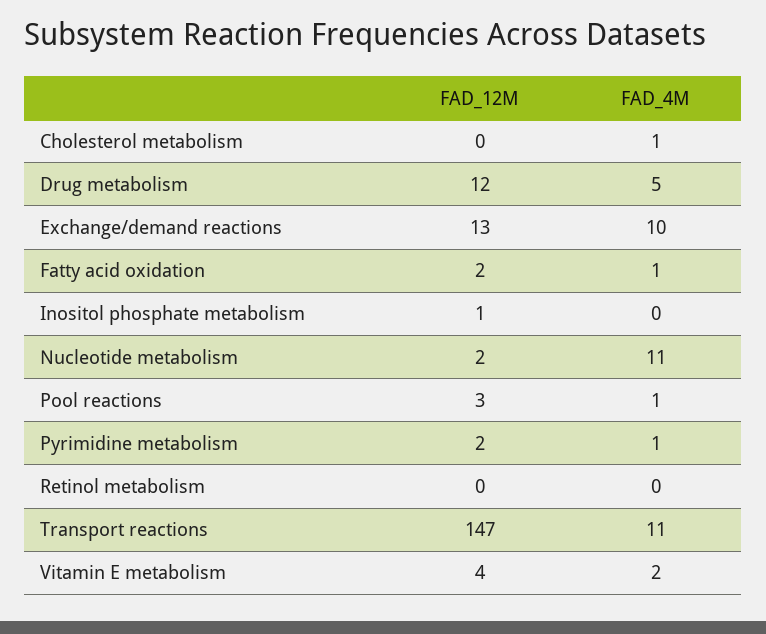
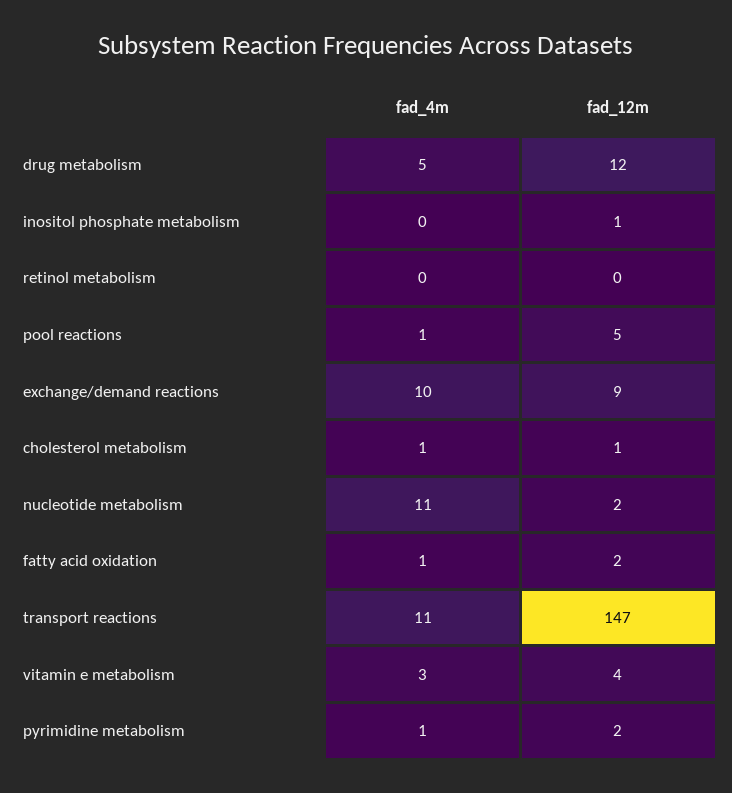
FAD_12M, Cholesterol metabolism: 0 -> 1
FAD_12M, Exchange/demand reactions: 13 -> 9
FAD_12M, Pool reactions: 3 -> 5
FAD_4M, Vitamin E metabolism: 2 -> 3

